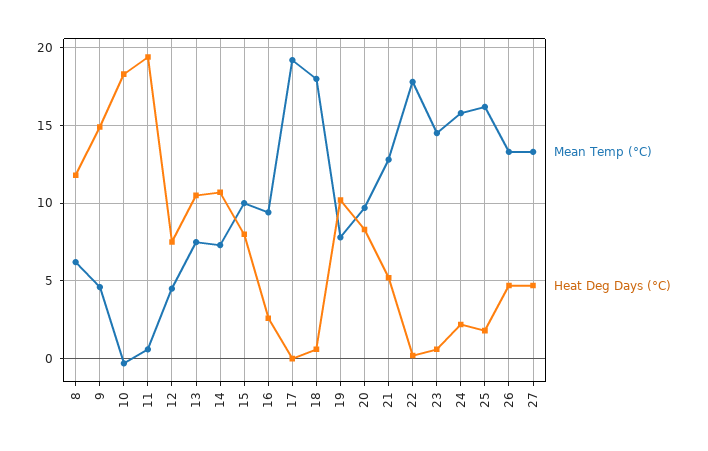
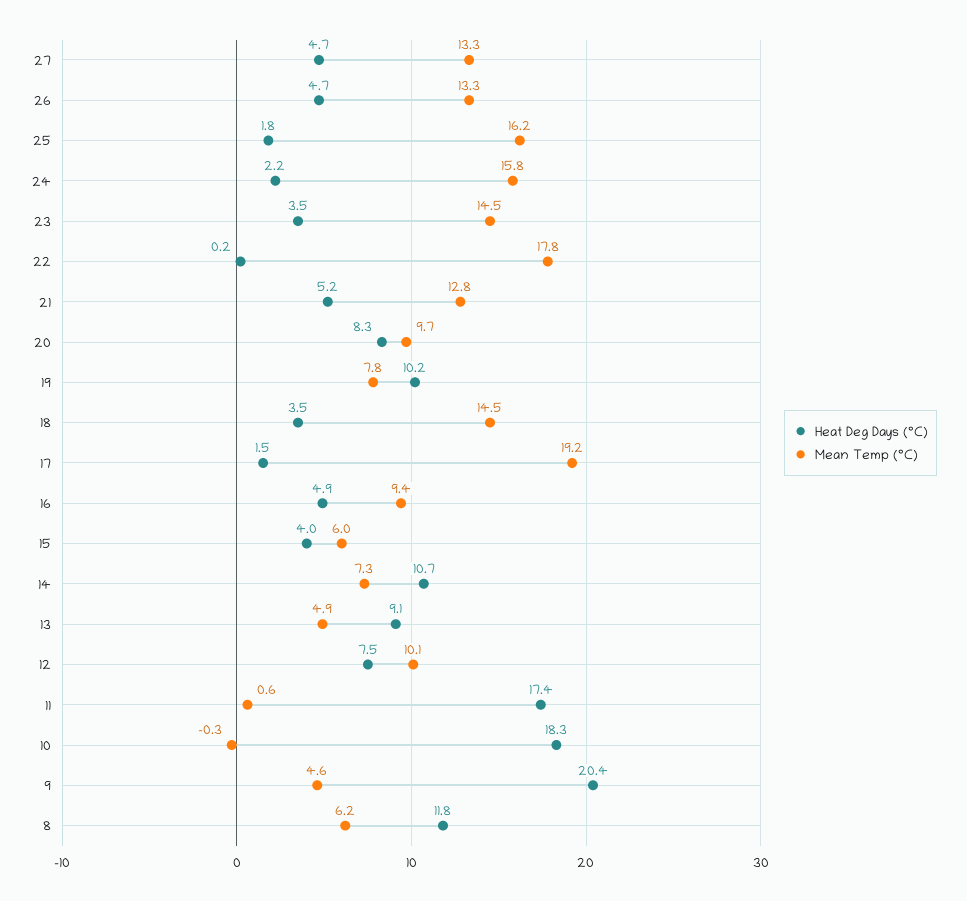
Heat Deg Days (°C), 9: 15 -> 20.4
Heat Deg Days (°C), 11: 19.5 -> 17.4
Mean Temp (°C), 12: 4.5 -> 10.1
Mean Temp (°C), 13: 7.5 -> 4.9
Heat Deg Days (°C), 13: 10.5 -> 9.1
Mean Temp (°C), 15: 10 -> 6
Heat Deg Days (°C), 15: 8 -> 4
Heat Deg Days (°C), 16: 2.5 -> 4.9
Heat Deg Days (°C), 17: 0 -> 1.5
Mean Temp (°C), 18: 18 -> 14.5
Heat Deg Days (°C), 18: 0.5 -> 3.5
Heat Deg Days (°C), 23: 0.5 -> 3.5

